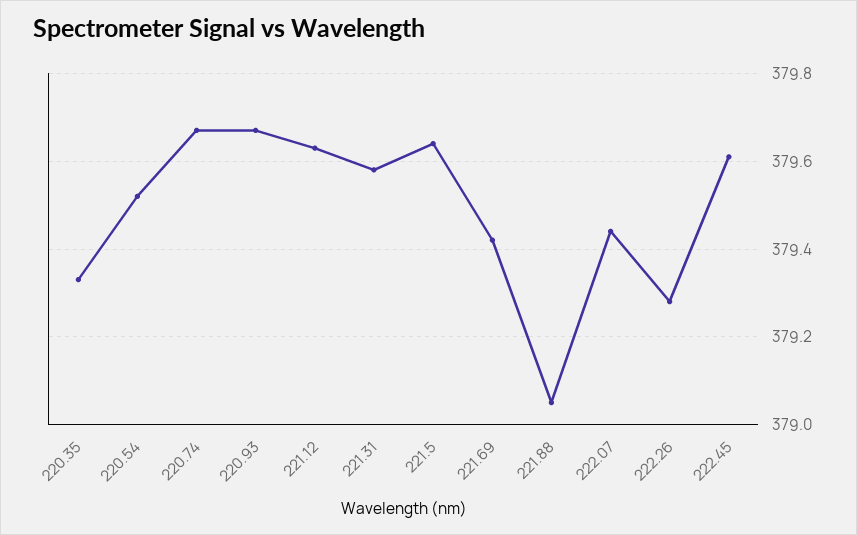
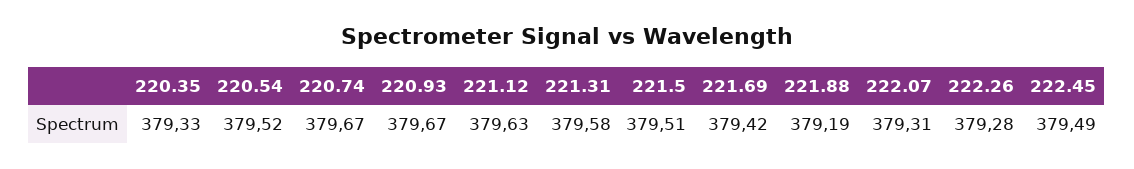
221.5: 379.65 -> 379.51
221.88: 379.05 -> 379.19
222.07: 379.45 -> 379.31
222.45: 379.6 -> 379.49

